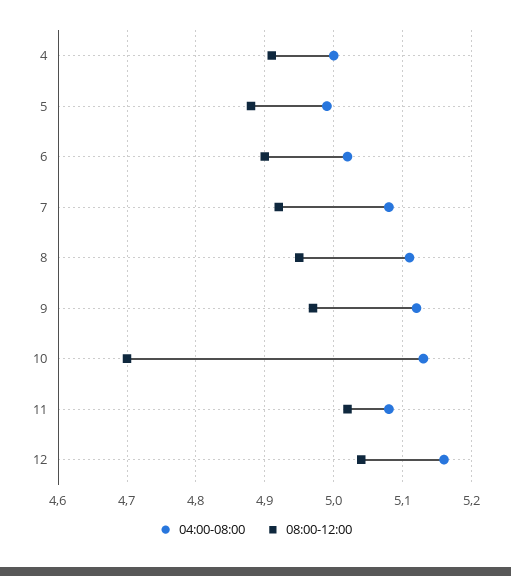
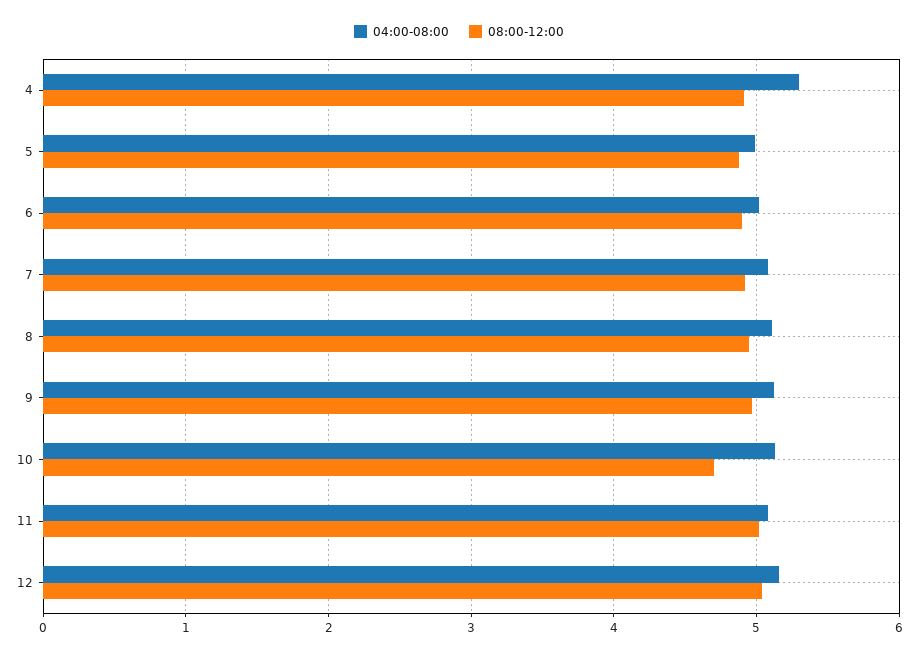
04:00-08:00, 4: 5 -> 5.3

